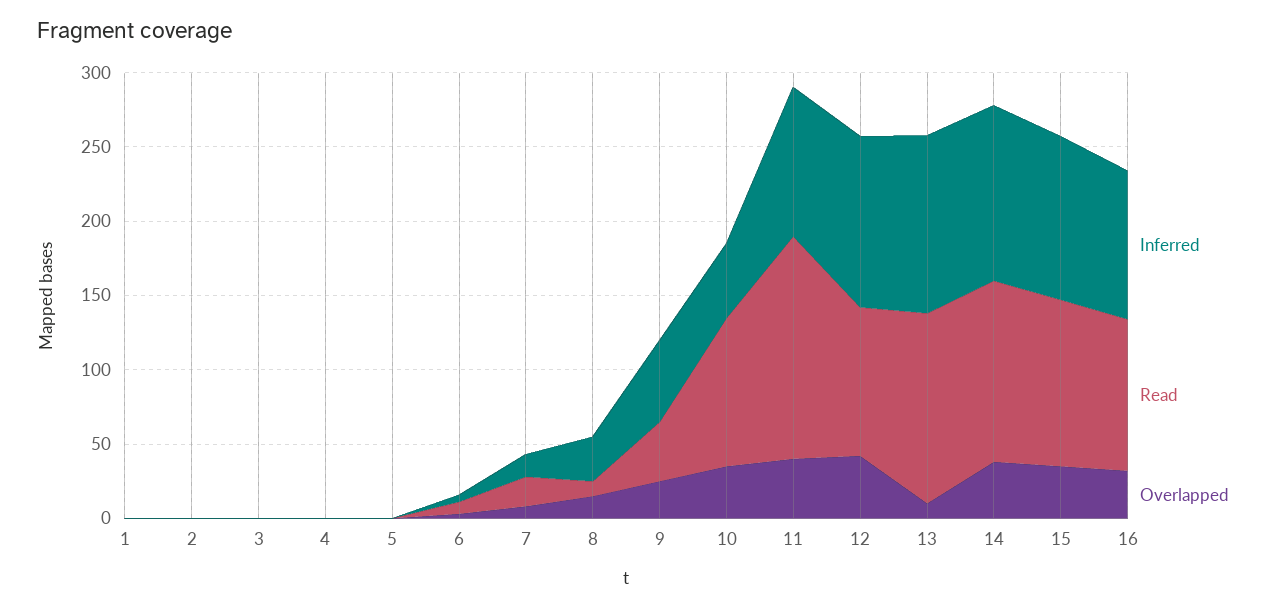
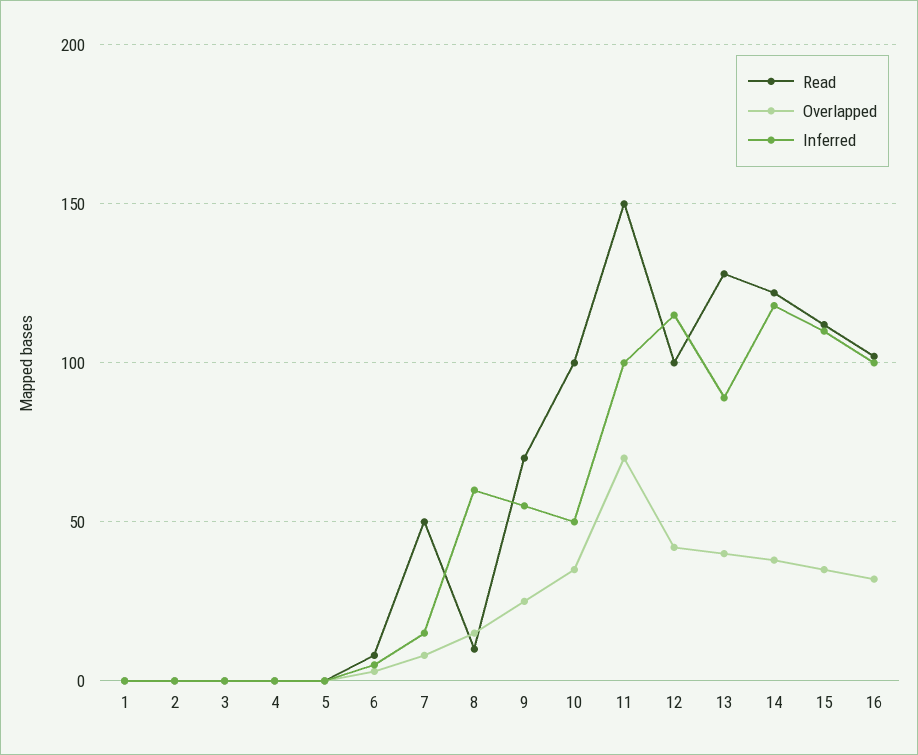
Read, 7: 20 -> 50
Inferred, 8: 30 -> 60
Read, 9: 40 -> 70
Overlapped, 11: 40 -> 70
Inferred, 13: 120 -> 90
Overlapped, 13: 10 -> 40

